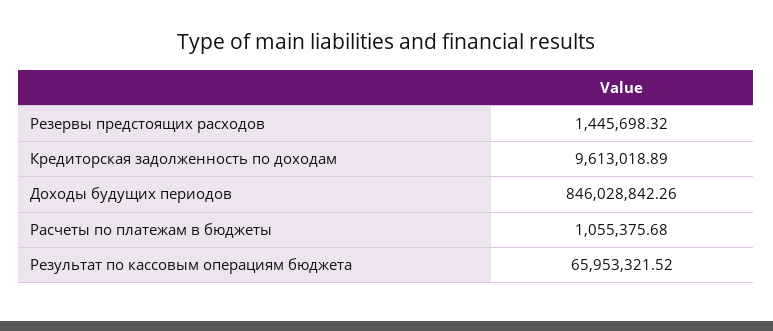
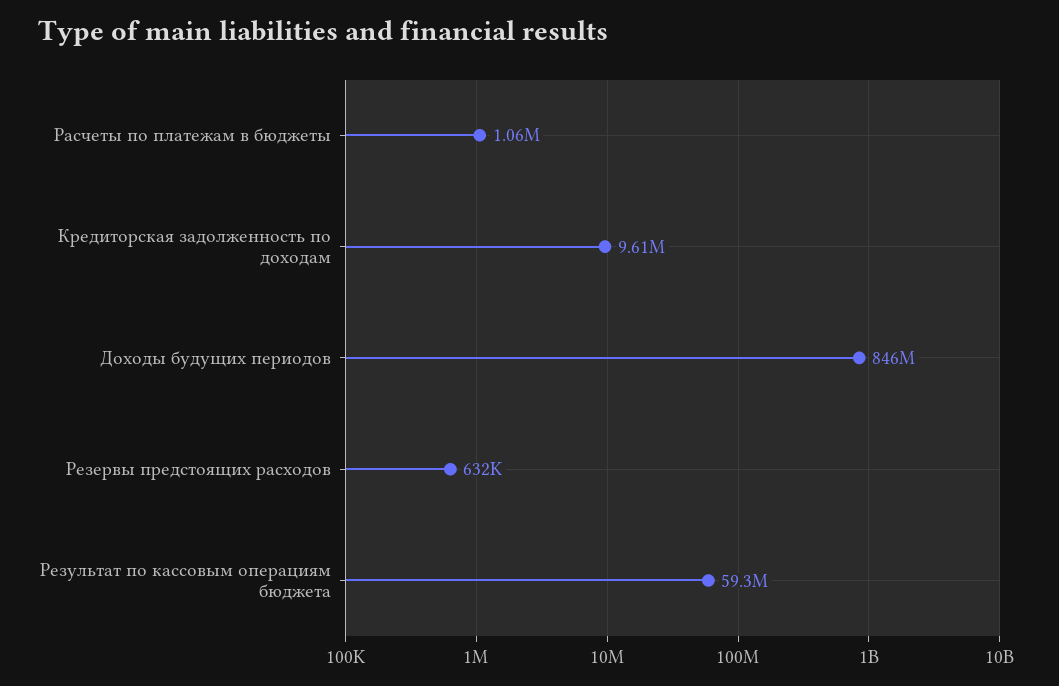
Резервы предстоящих расходов: 1445698.32 -> 632000
Результат по кассовым операциям бюджета: 65953321.52 -> 59300000

